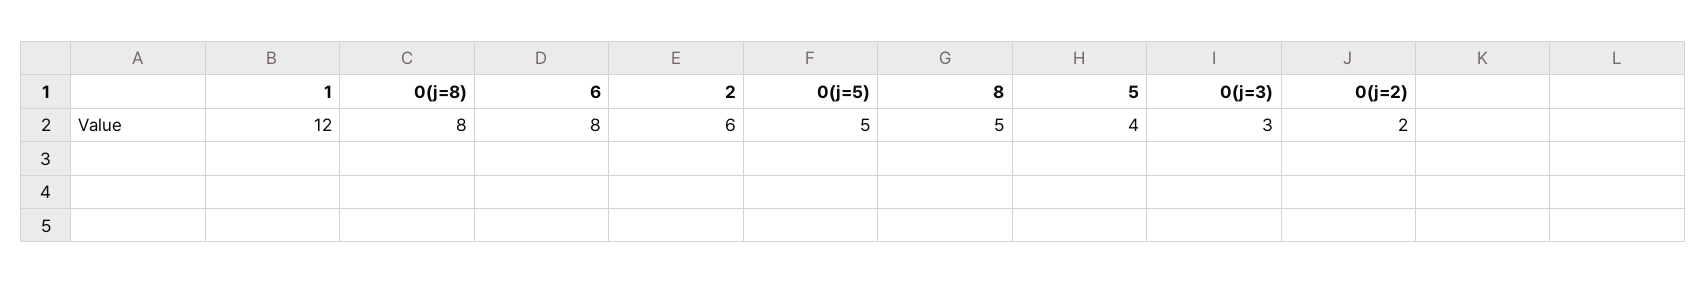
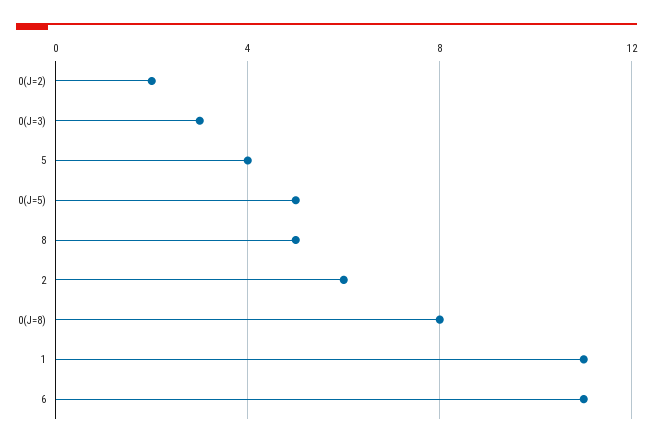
1: 12 -> 11
6: 8 -> 11

